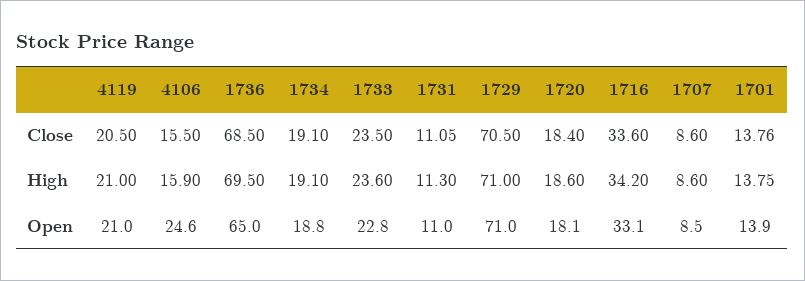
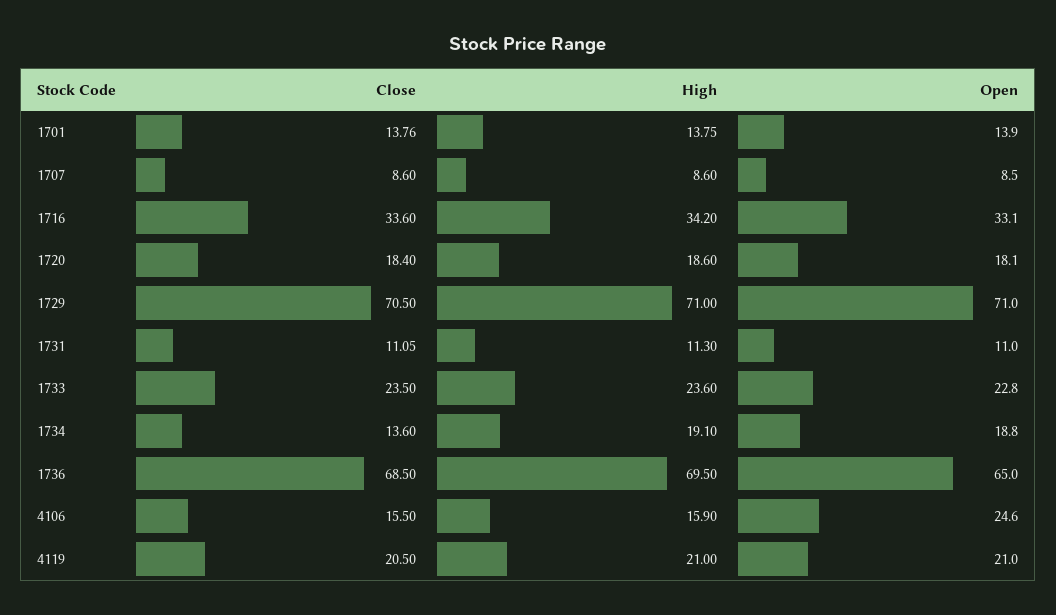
1734, Close: 19.1 -> 13.6

